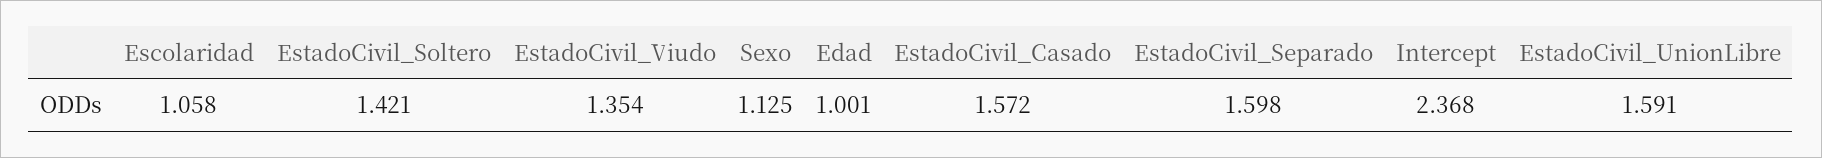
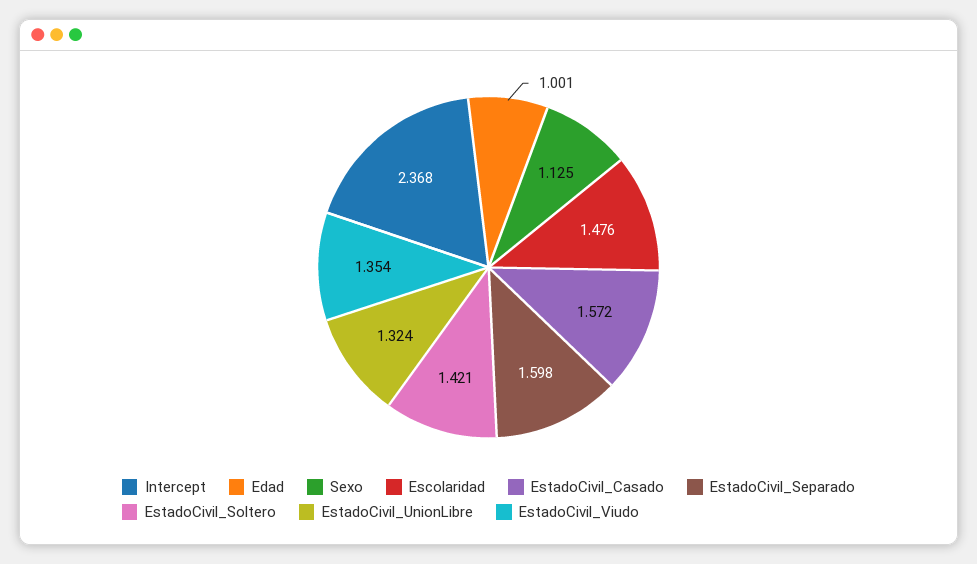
Escolaridad: 1.058 -> 1.476
EstadoCivil_UnionLibre: 1.591 -> 1.324

